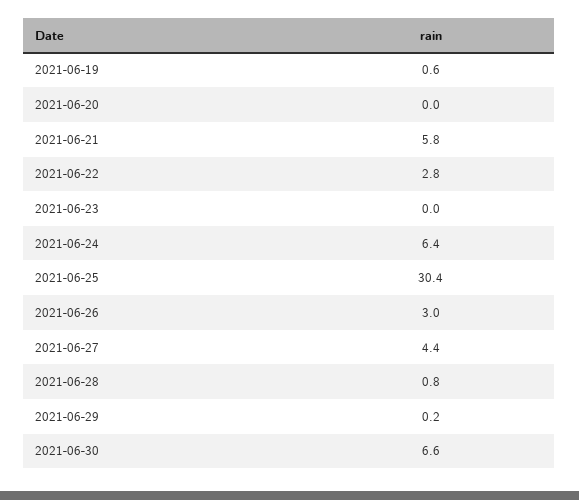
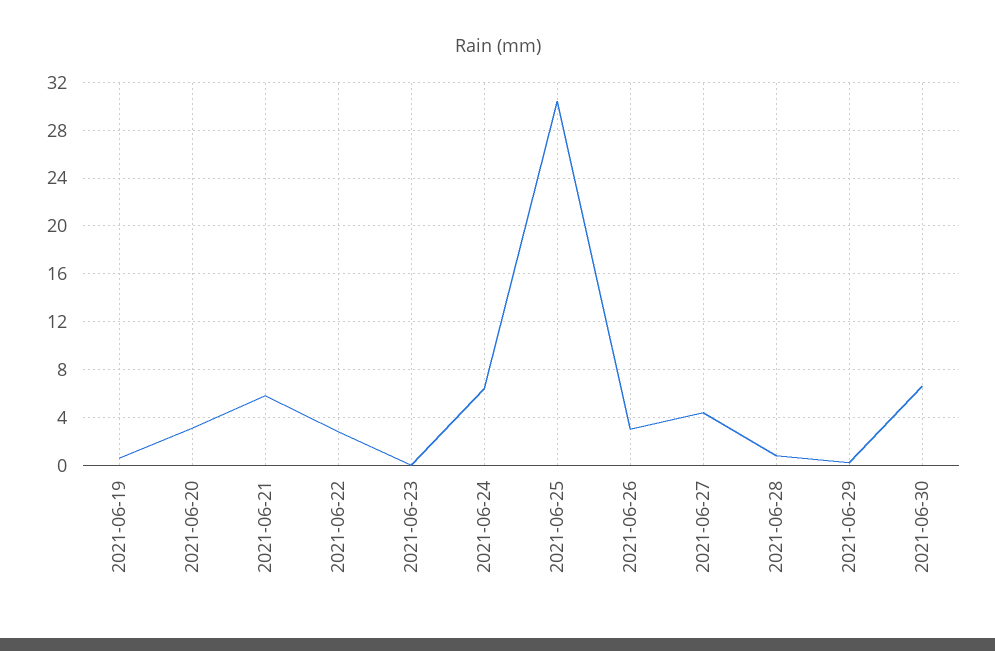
2021-06-20: 0 -> 3

